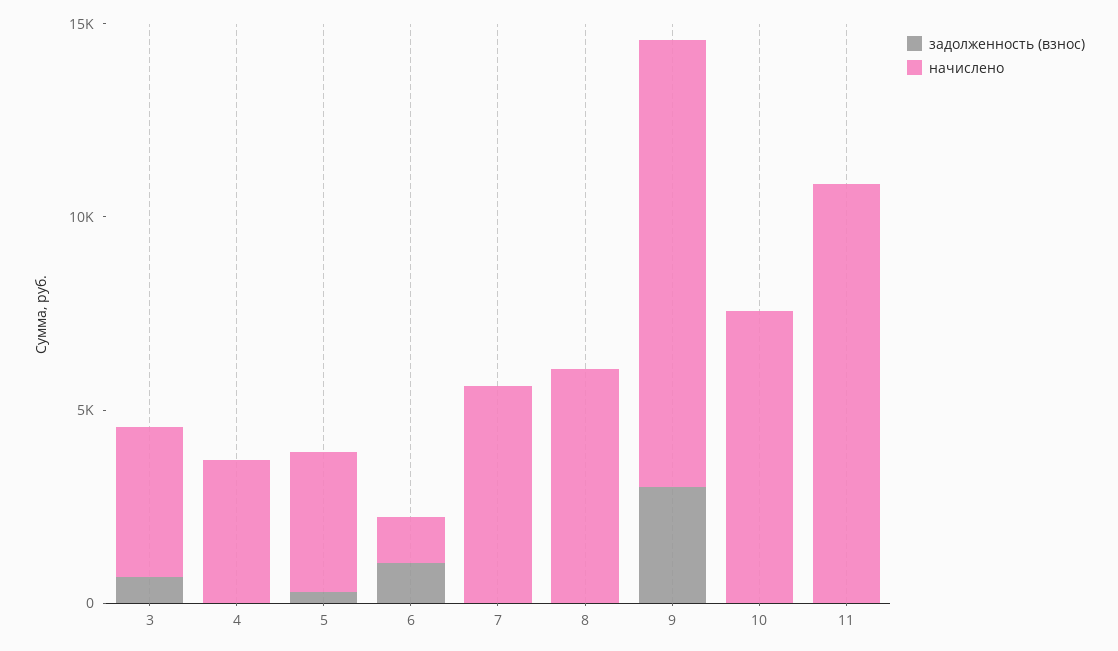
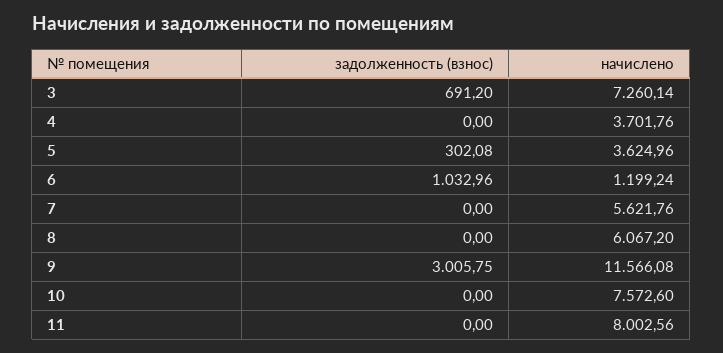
начислено, 3: 4000 -> 7260.14
начислено, 11: 11000 -> 8002.56

